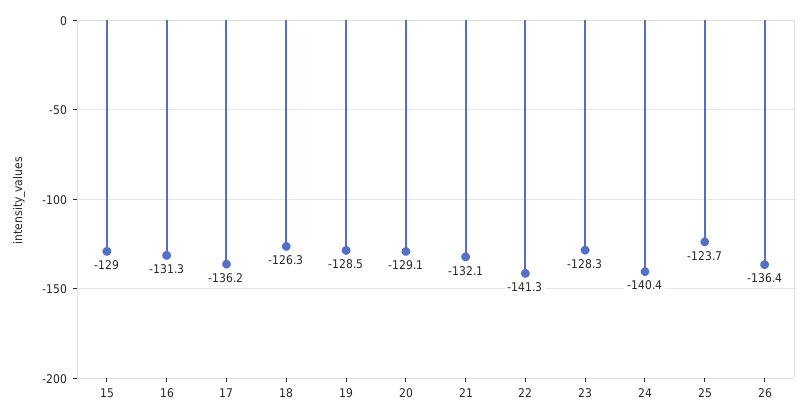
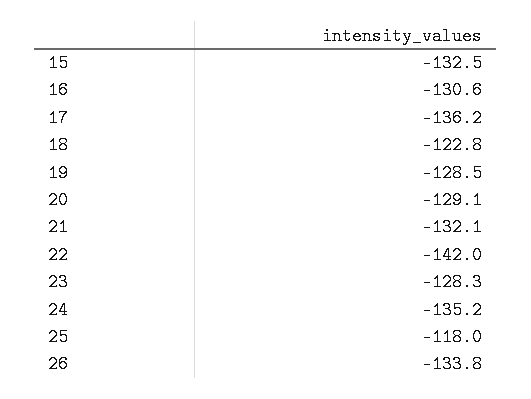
15: -129 -> -132.5
16: -131.3 -> -130.6
18: -126.3 -> -122.8
22: -141.3 -> -142
24: -140.4 -> -135.2
25: -123.7 -> -118
26: -136.4 -> -133.8

